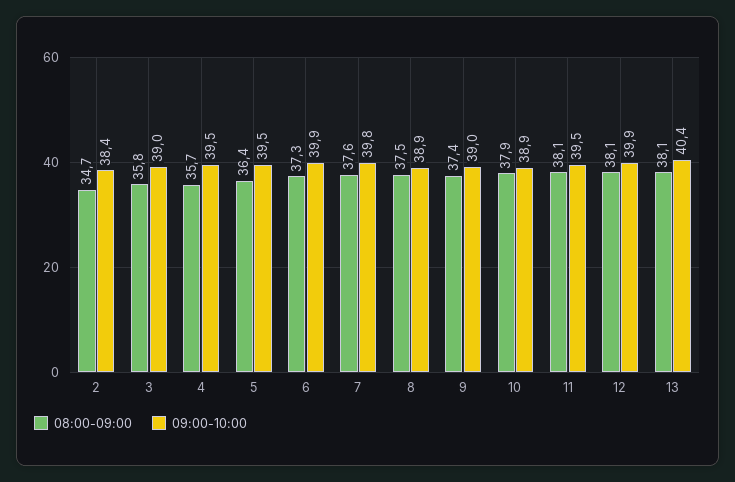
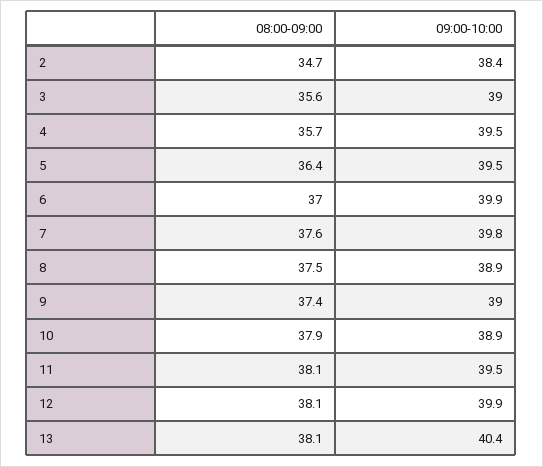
08:00-09:00, 3: 35.8 -> 35.6
08:00-09:00, 6: 37.3 -> 37

